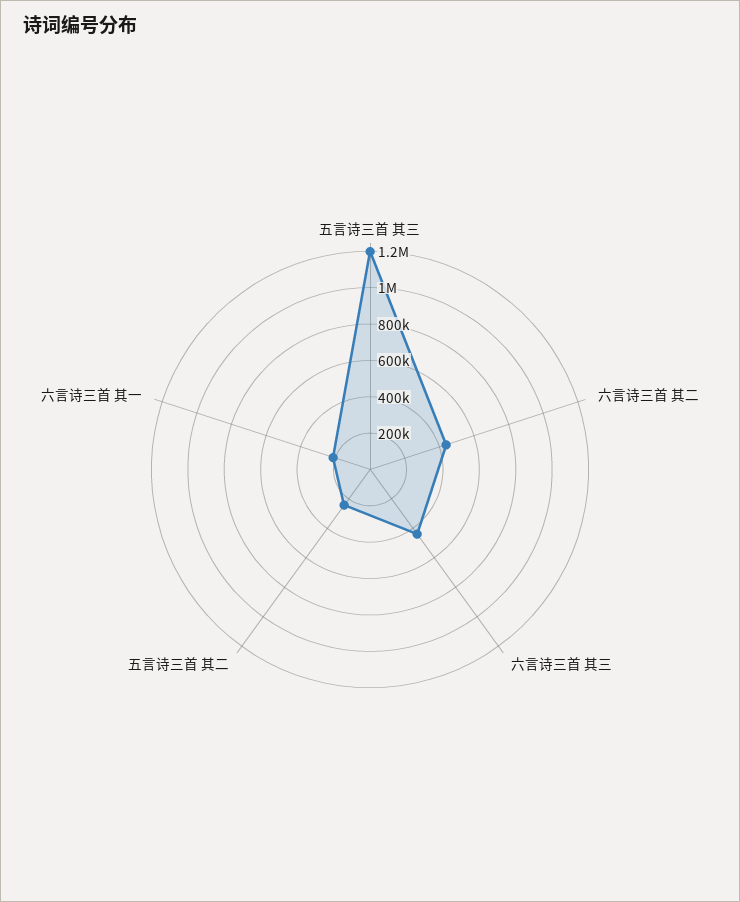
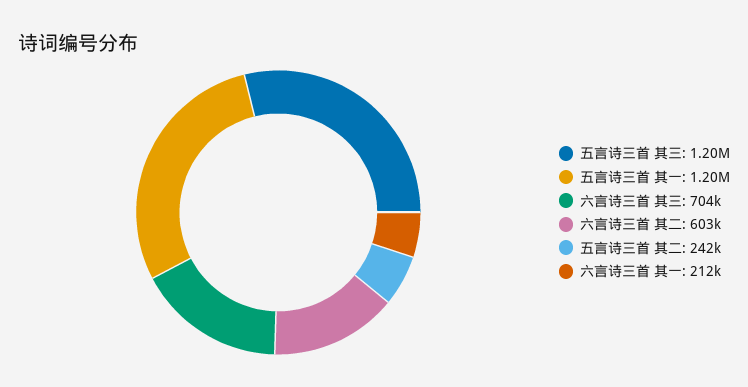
六言诗三首 其二: 450000 -> 603000
六言诗三首 其三: 450000 -> 704000
五言诗三首 其一: none -> 1200000

